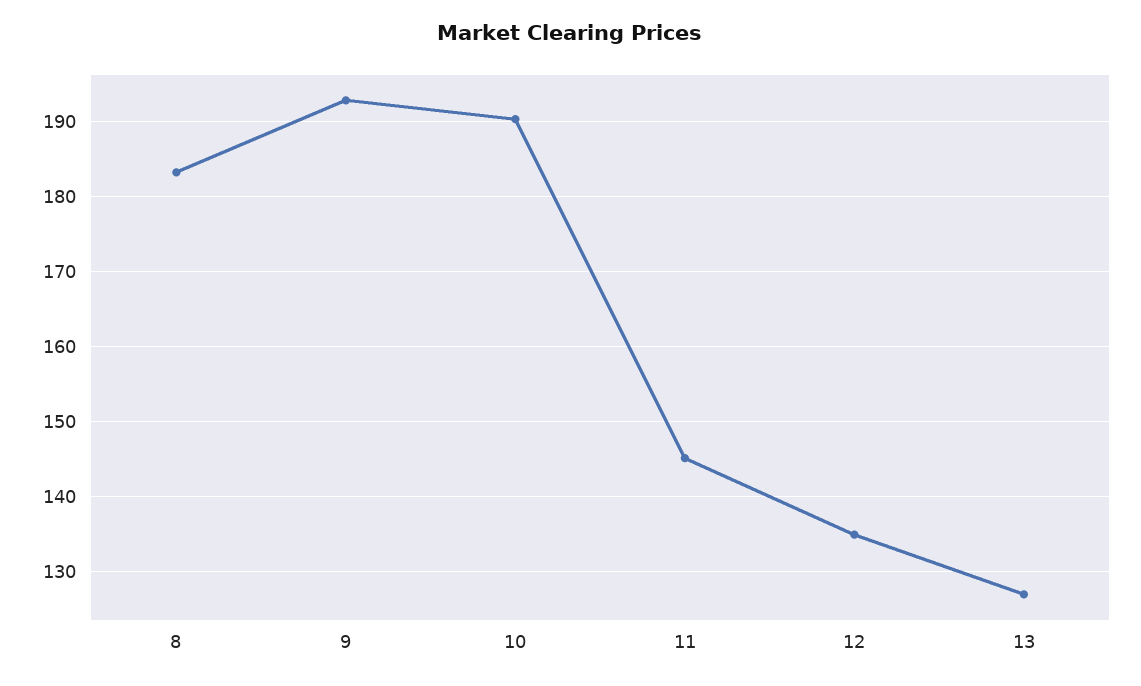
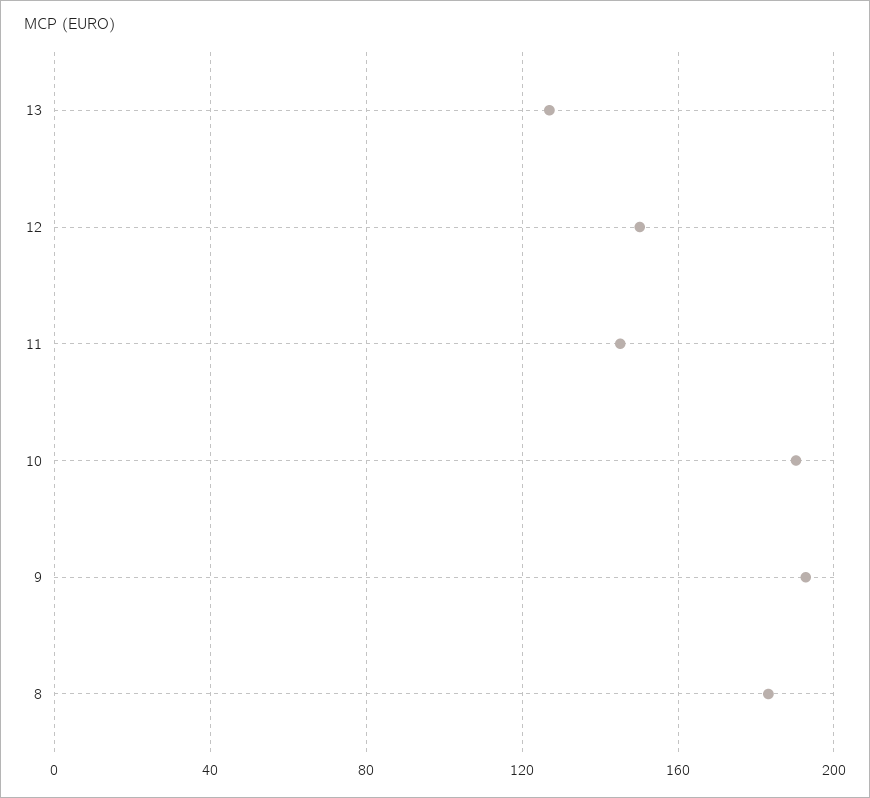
12: 135 -> 150

